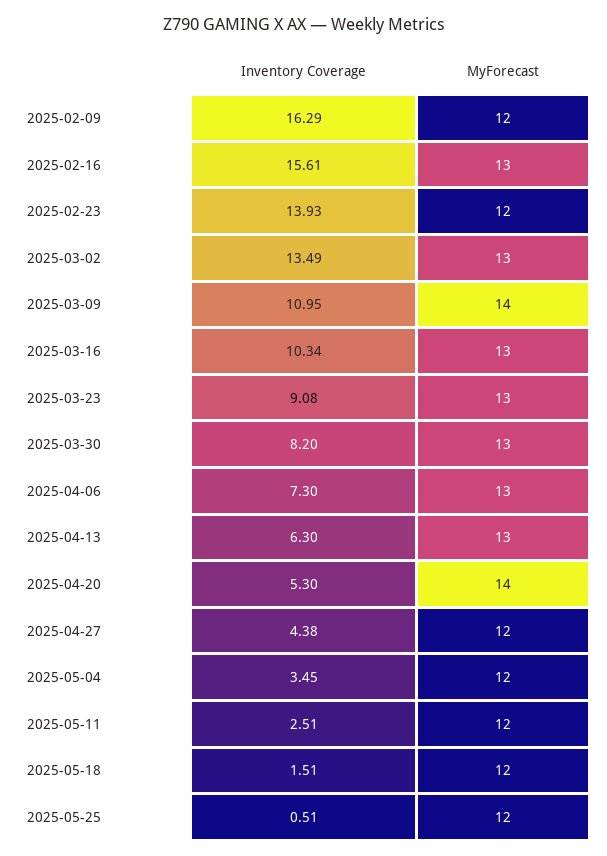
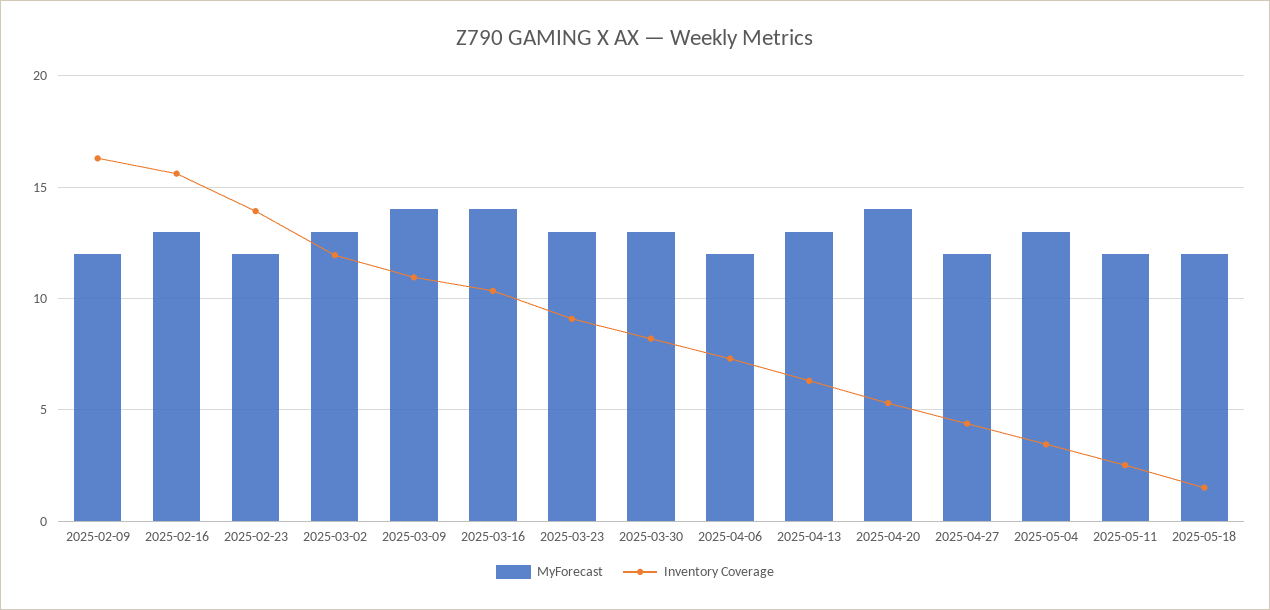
Inventory Coverage, 2025-03-02: 13.49 -> 12
MyForecast, 2025-03-16: 13 -> 14
MyForecast, 2025-04-06: 13 -> 12
MyForecast, 2025-05-04: 12 -> 13
Inventory Coverage, 2025-05-25: 0.51 -> none
MyForecast, 2025-05-25: 12 -> none

